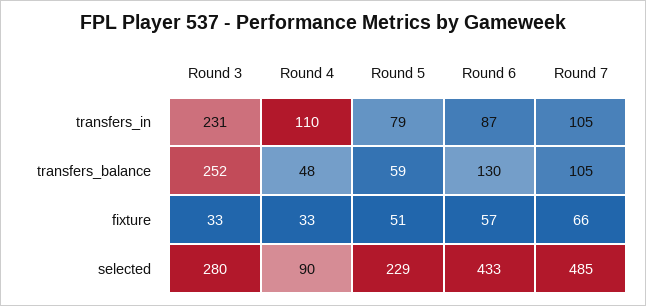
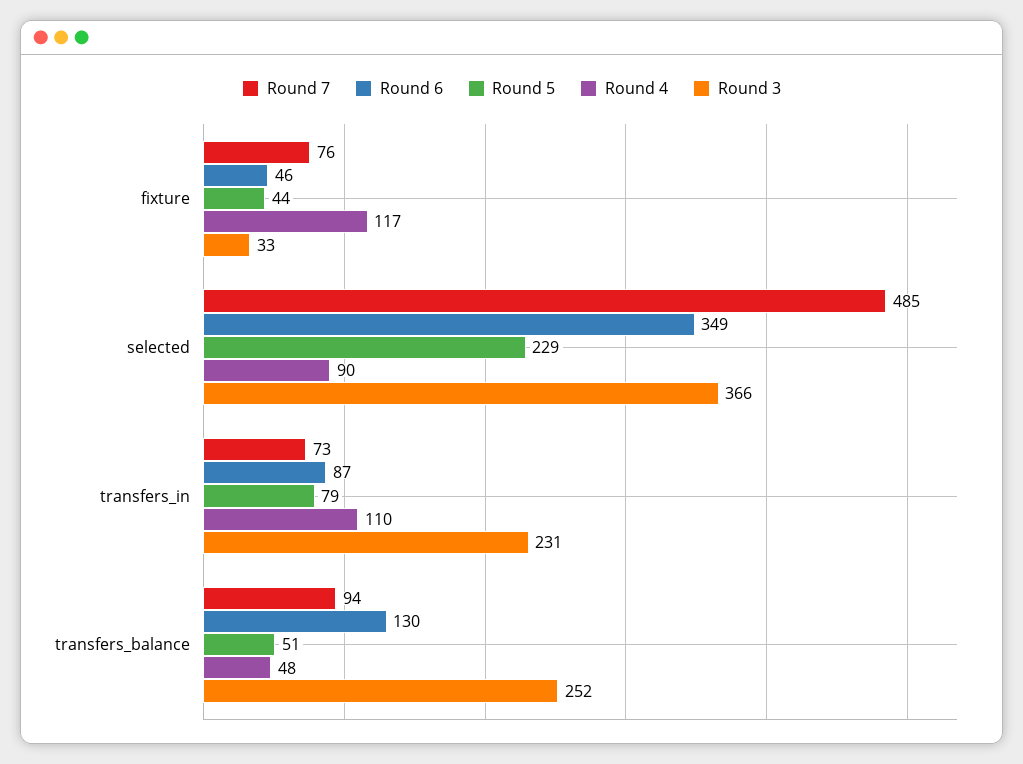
Round 7, transfers_in: 105 -> 73
Round 5, transfers_balance: 59 -> 51
Round 7, transfers_balance: 105 -> 94
Round 4, fixture: 33 -> 117
Round 5, fixture: 51 -> 44
Round 6, fixture: 57 -> 46
Round 7, fixture: 66 -> 76
Round 3, selected: 280 -> 366
Round 6, selected: 433 -> 349

